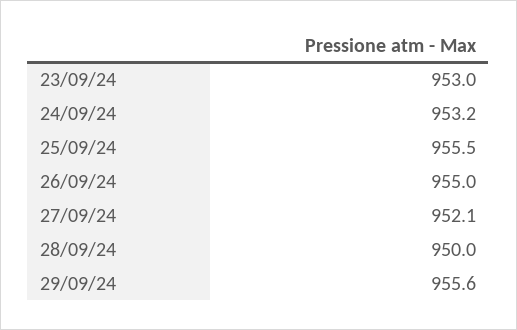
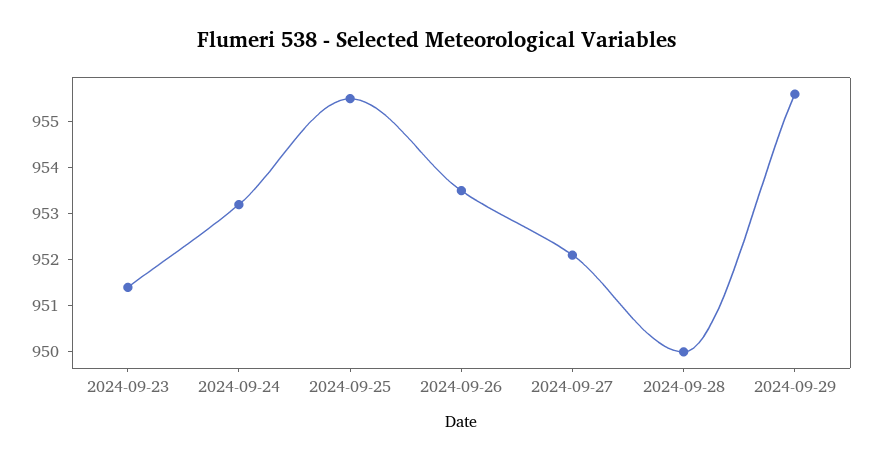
23/09/24: 953 -> 951.5
26/09/24: 955 -> 953.5

